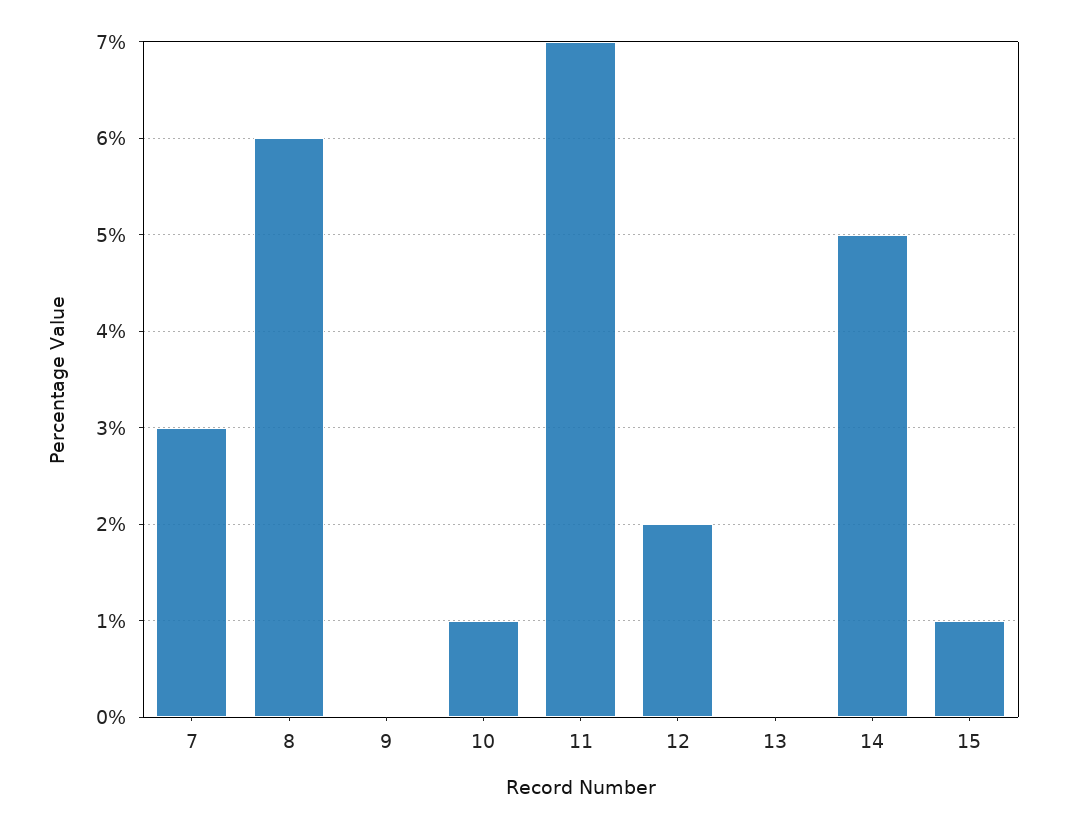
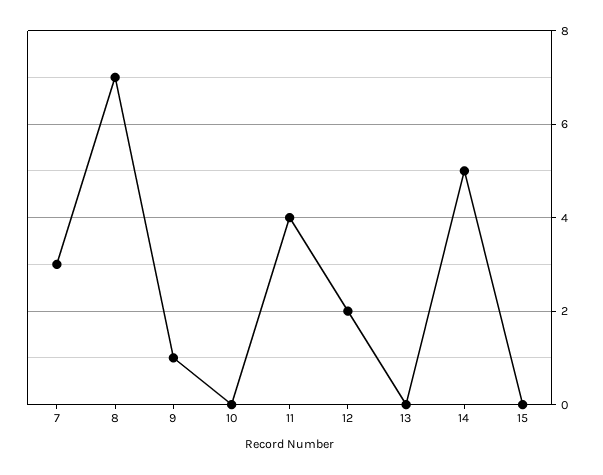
8: 6 -> 7
9: 0 -> 1
10: 1 -> 0
11: 7 -> 4
15: 1 -> 0

